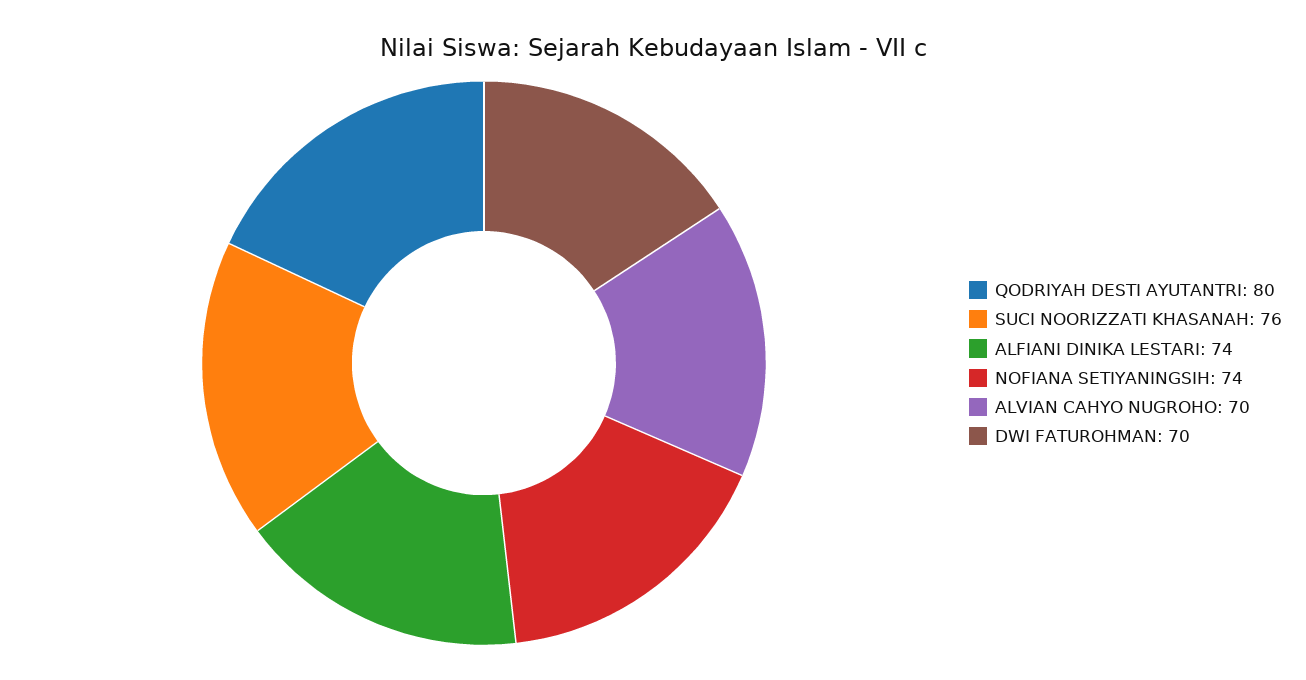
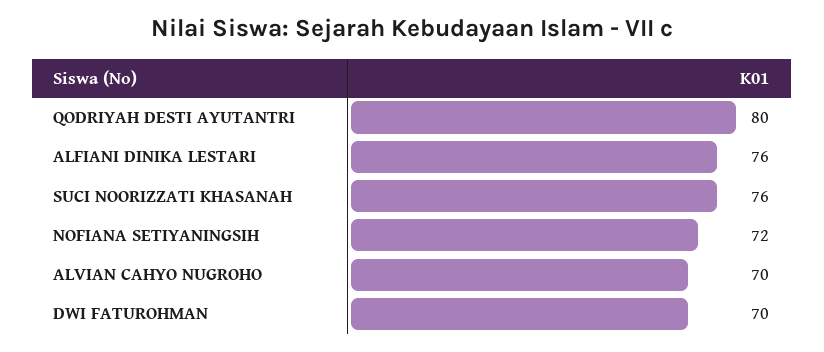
ALFIANI DINIKA LESTARI: 74 -> 76
NOFIANA SETIYANINGSIH: 74 -> 72

